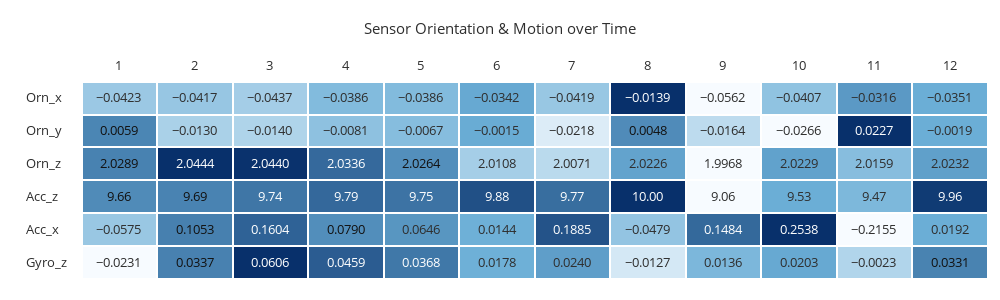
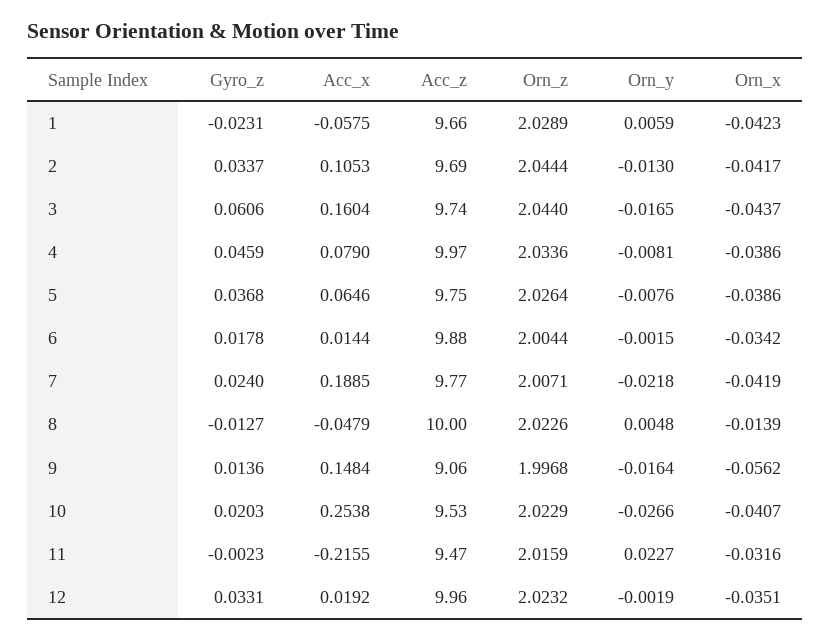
3, Orn_y: -0.014 -> -0.0165
5, Orn_y: -0.0067 -> -0.0076
6, Orn_z: 2.0108 -> 2.0044
4, Acc_z: 9.79 -> 9.97

